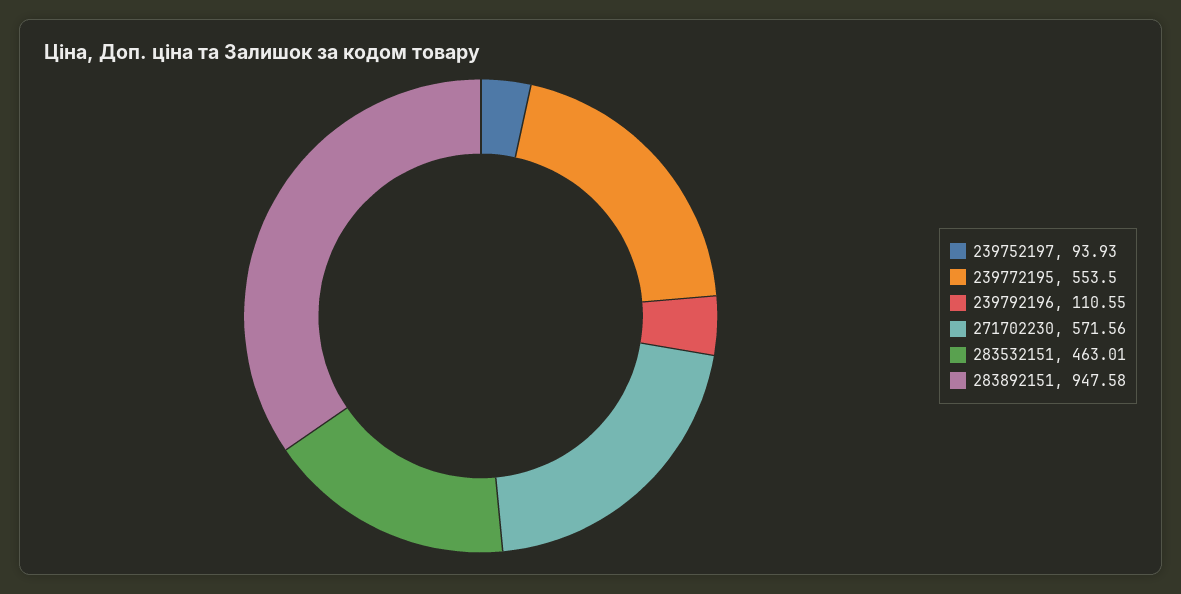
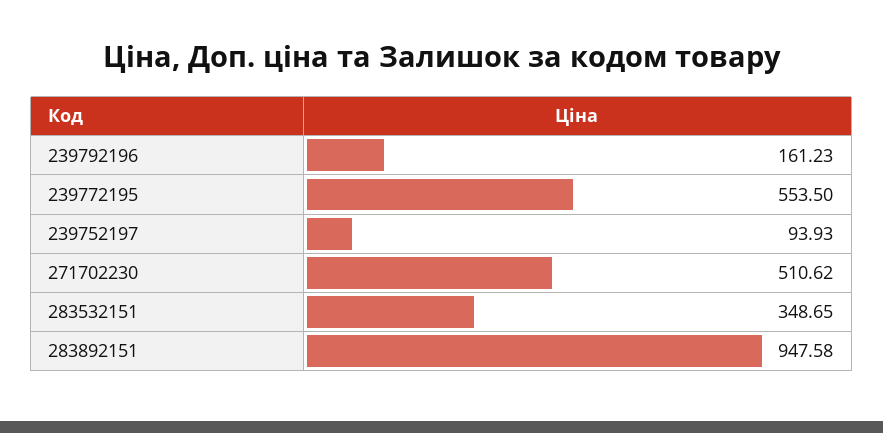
239792196: 110.55 -> 161.23
271702230: 571.56 -> 510.62
283532151: 463.01 -> 348.65

